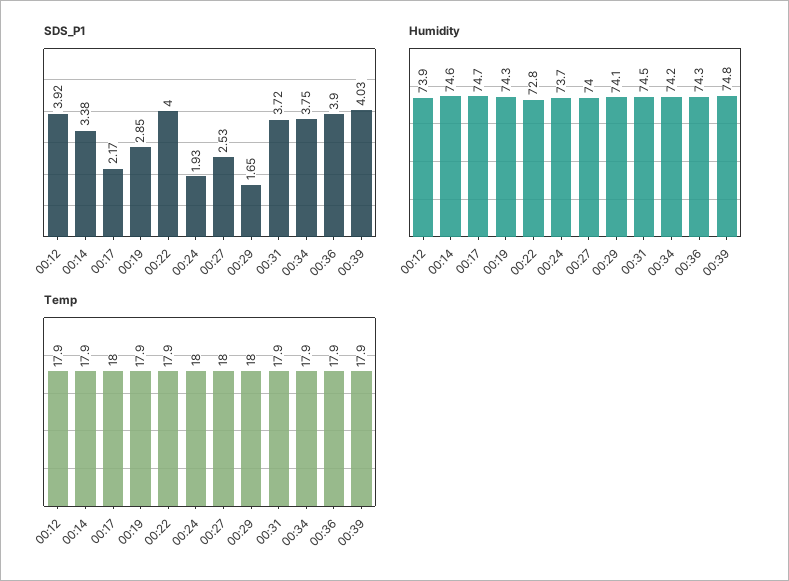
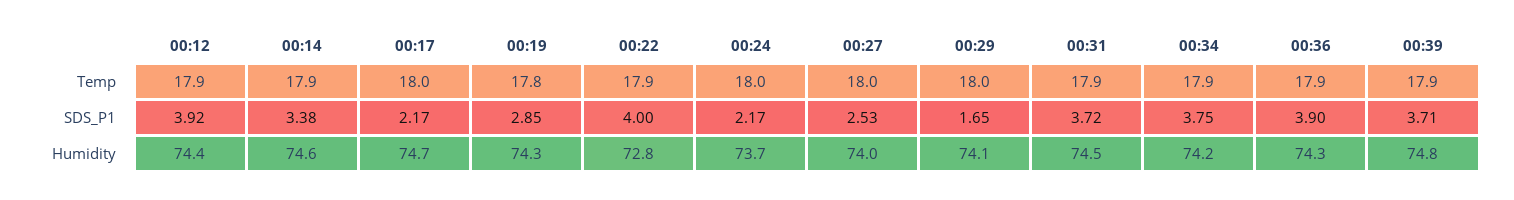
SDS_P1, 00:24: 1.93 -> 2.17
SDS_P1, 00:39: 4.03 -> 3.71
Humidity, 00:12: 73.9 -> 74.4
Temp, 00:19: 17.9 -> 17.8

